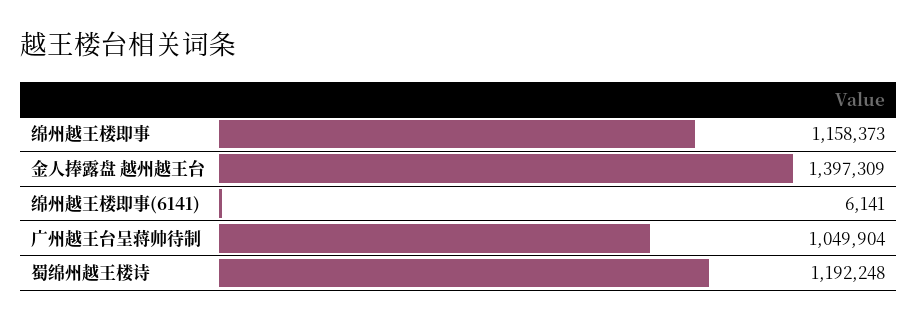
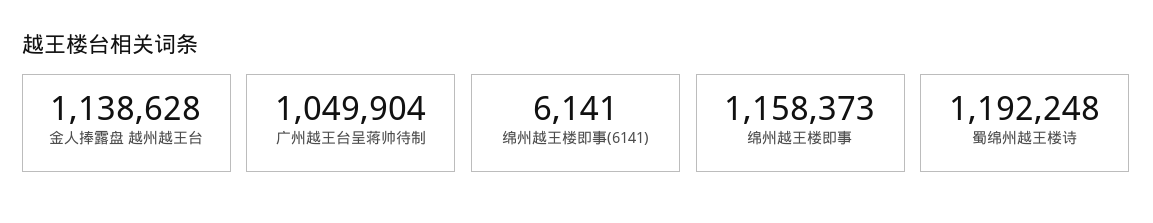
金人捧露盘 越州越王台: 1397309 -> 1138628

